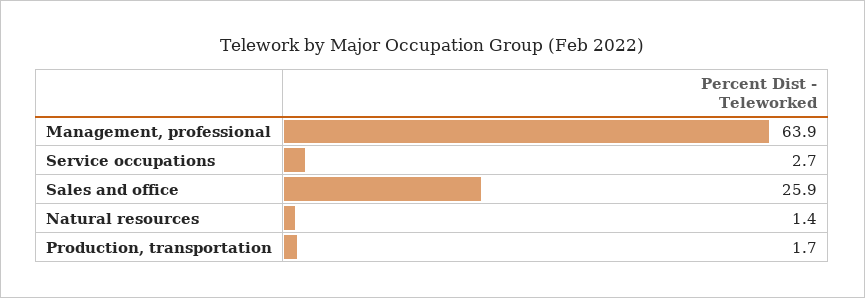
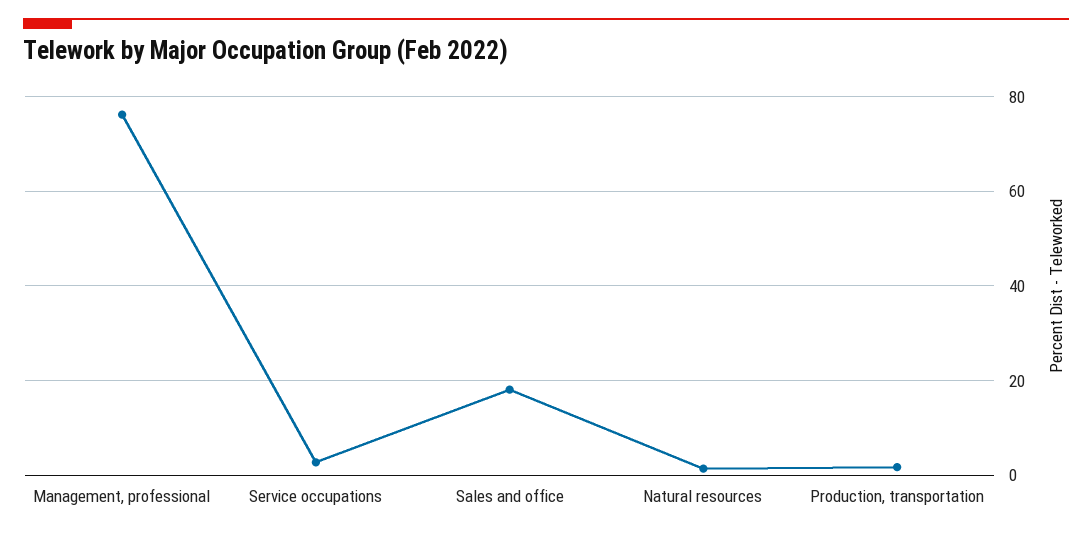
Management, professional: 63.9 -> 76
Sales and office: 25.9 -> 18

